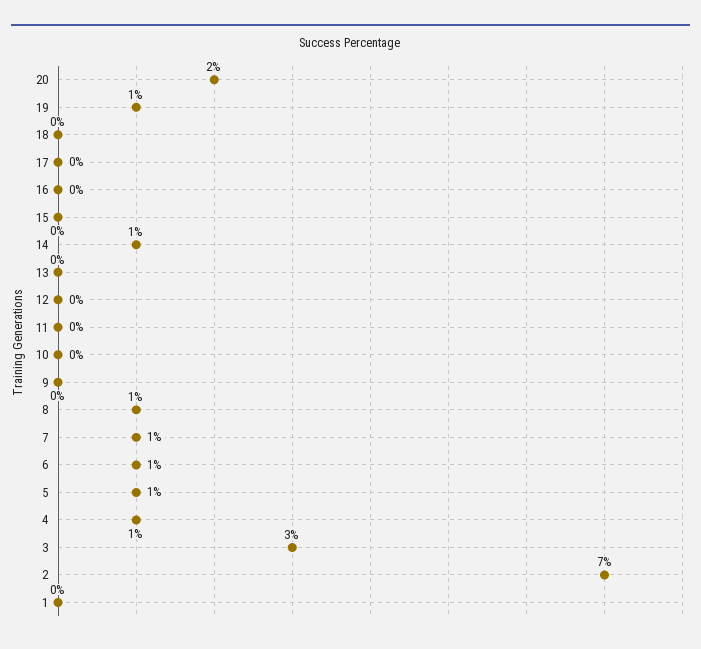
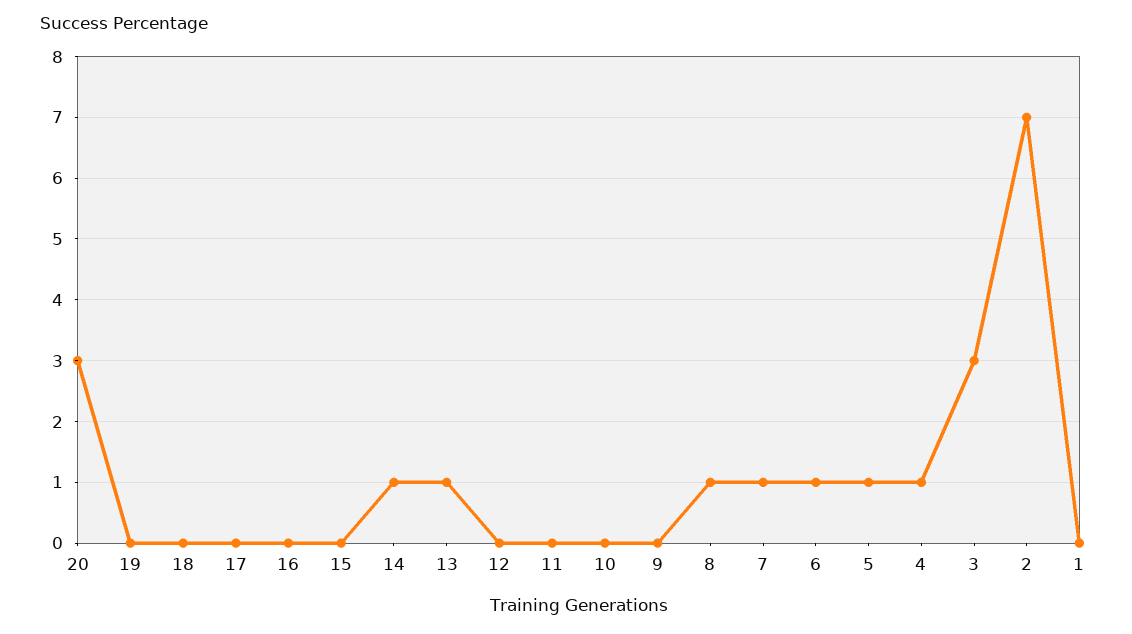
20: 2 -> 3
19: 1 -> 0
13: 0 -> 1

